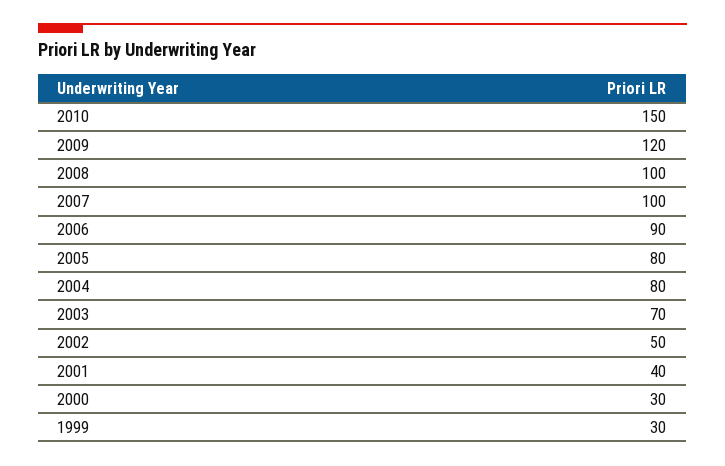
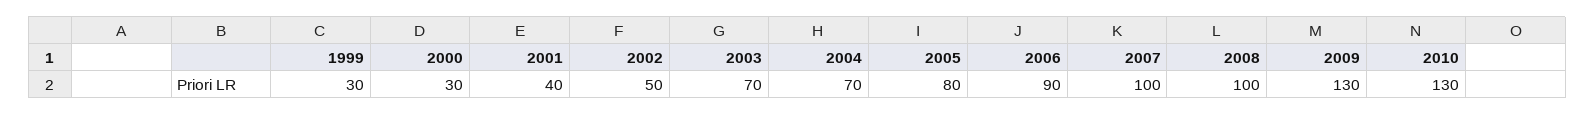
2010: 150 -> 130
2009: 120 -> 130
2004: 80 -> 70

